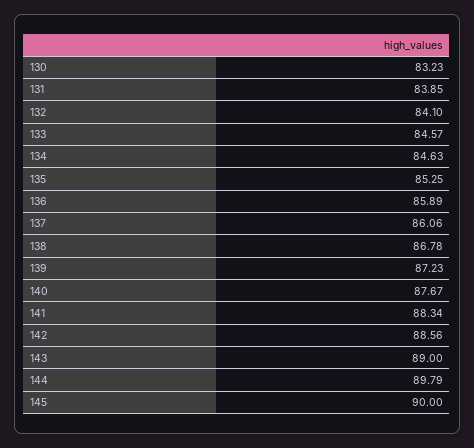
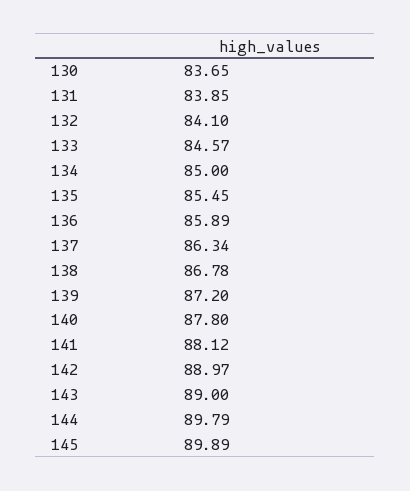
130: 83.23 -> 83.65
134: 84.63 -> 85
135: 85.25 -> 85.45
137: 86.06 -> 86.34
139: 87.23 -> 87.2
140: 87.67 -> 87.8
141: 88.34 -> 88.12
142: 88.56 -> 88.97
145: 90 -> 89.89

